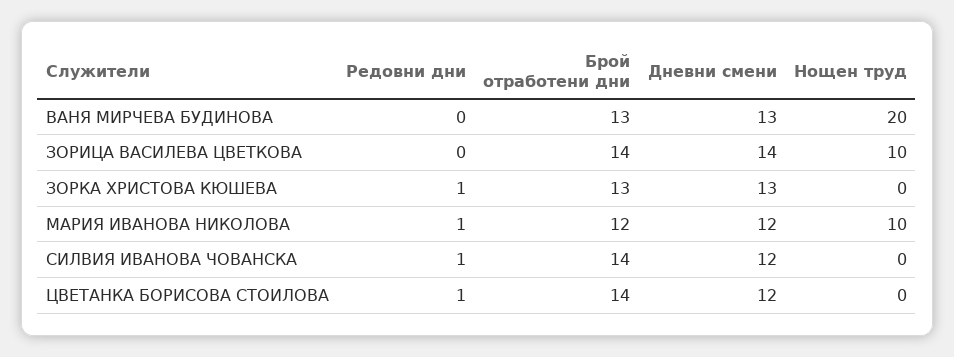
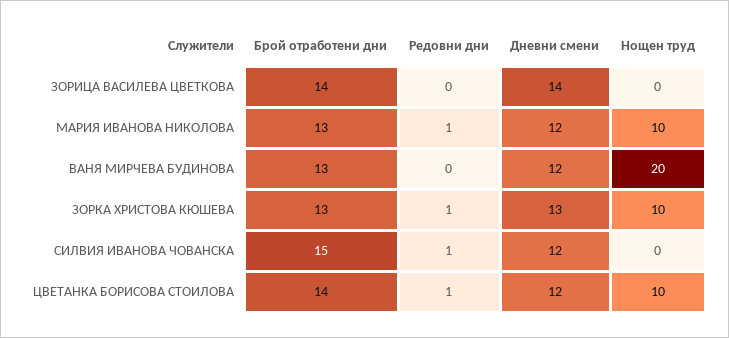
Дневни смени, ВАНЯ МИРЧЕВА БУДИНОВА: 13 -> 12
Нощен труд, ЗОРИЦА ВАСИЛЕВА ЦВЕТКОВА: 10 -> 0
Нощен труд, ЗОРКА ХРИСТОВА КЮШЕВА: 0 -> 10
Брой отработени дни, МАРИЯ ИВАНОВА НИКОЛОВА: 12 -> 13
Брой отработени дни, СИЛВИЯ ИВАНОВА ЧОВАНСКА: 14 -> 15
Нощен труд, ЦВЕТАНКА БОРИСОВА СТОИЛОВА: 0 -> 10

